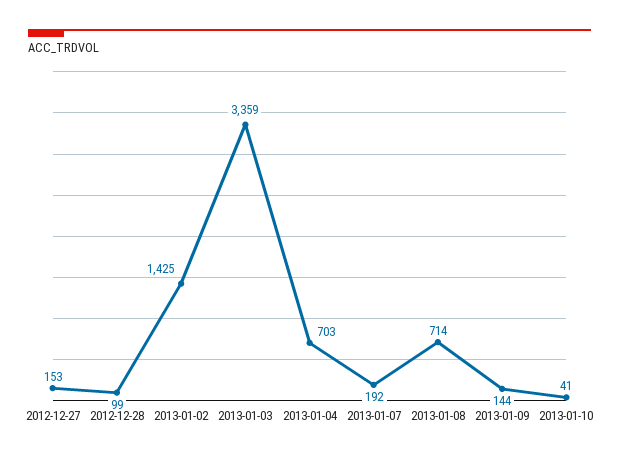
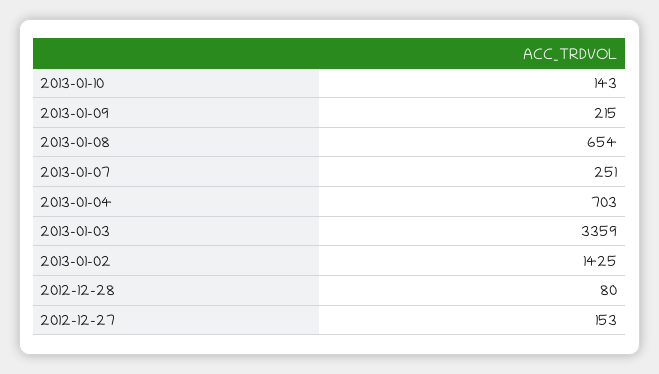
2012-12-28: 99 -> 80
2013-01-07: 192 -> 251
2013-01-08: 714 -> 654
2013-01-09: 144 -> 215
2013-01-10: 41 -> 143

